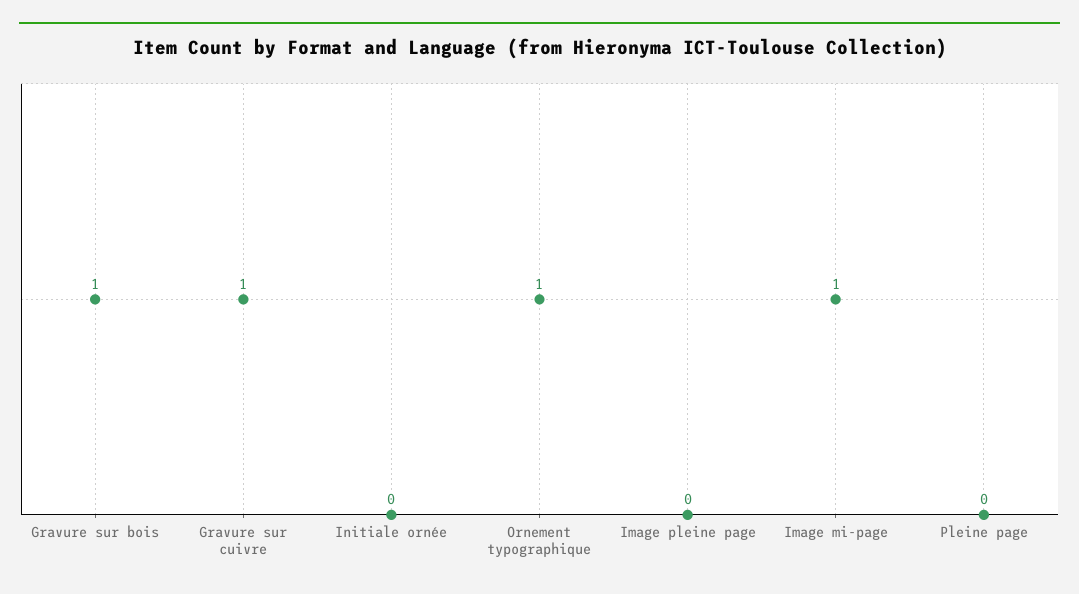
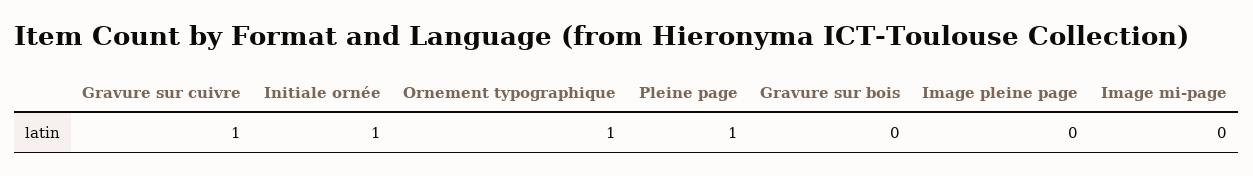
Gravure sur bois: 1 -> 0
Initiale ornée: 0 -> 1
Image mi-page: 1 -> 0
Pleine page: 0 -> 1

